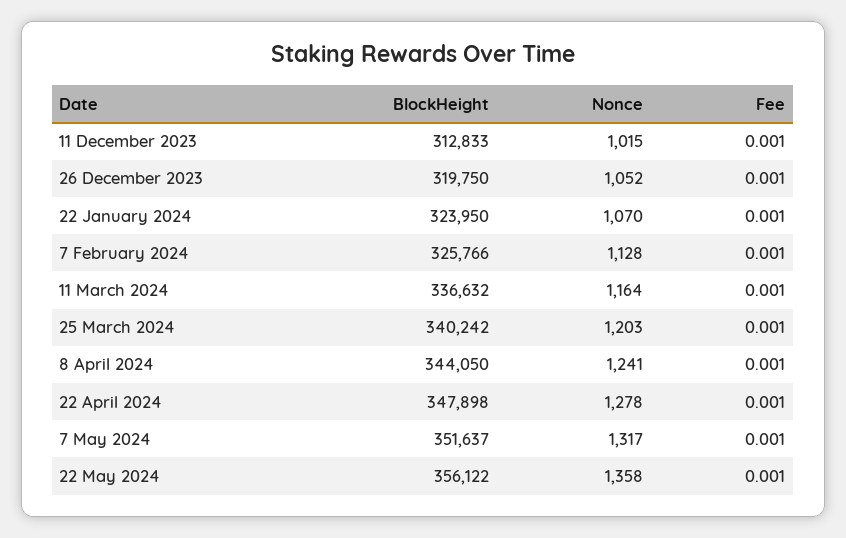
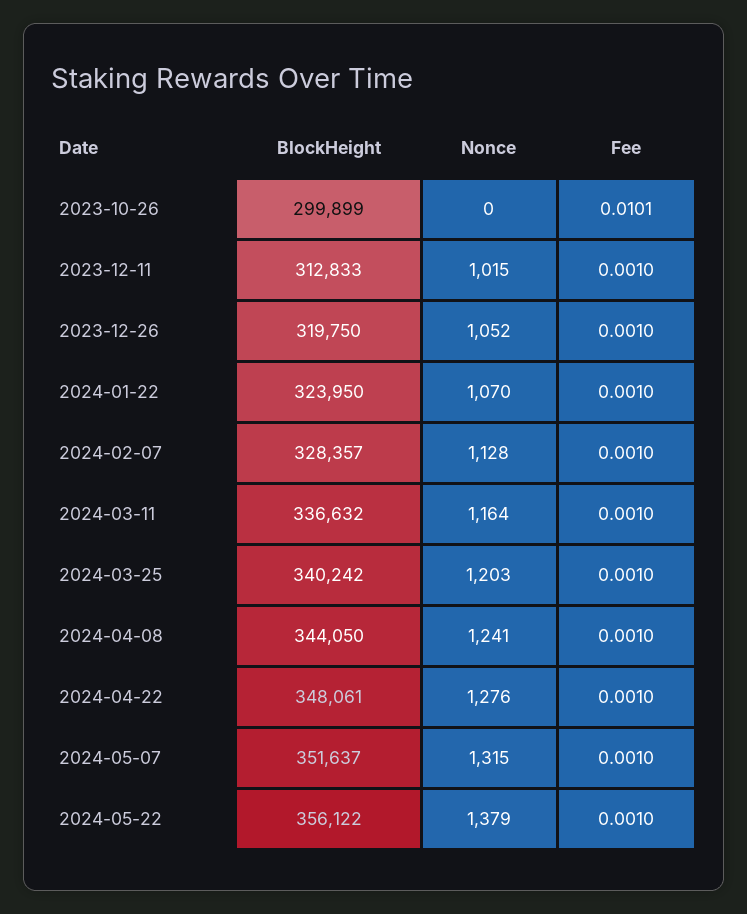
BlockHeight, 7 February 2024: 325766 -> 328357
BlockHeight, 22 April 2024: 347898 -> 348061
Nonce, 22 April 2024: 1278 -> 1276
Nonce, 7 May 2024: 1317 -> 1315
Nonce, 22 May 2024: 1358 -> 1379
BlockHeight, 2023-10-26: none -> 299899
Nonce, 2023-10-26: none -> 0
Fee, 2023-10-26: none -> 0.0101

